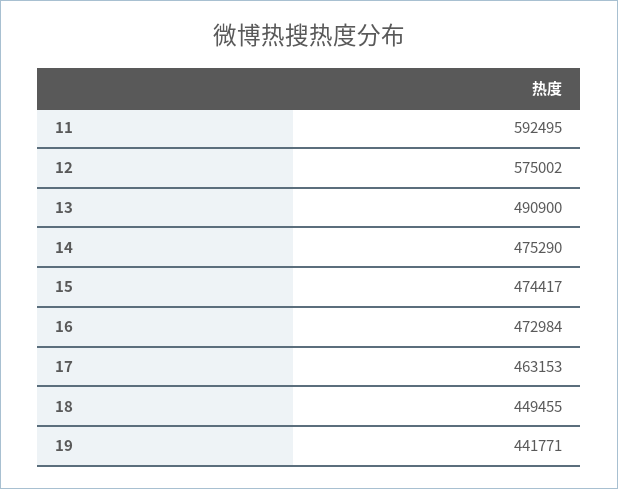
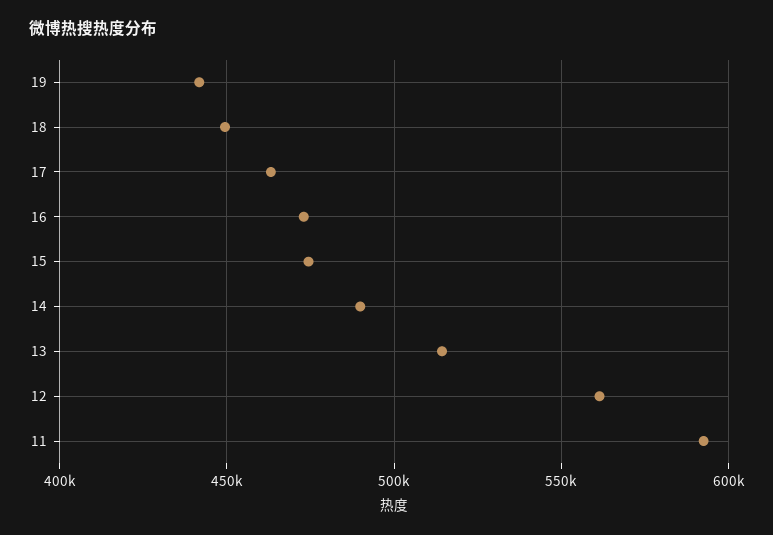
12: 575002 -> 560000
13: 490900 -> 515000
14: 475290 -> 490000

